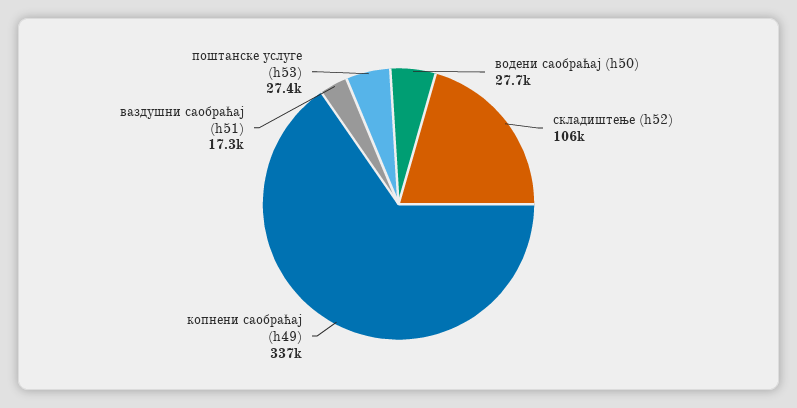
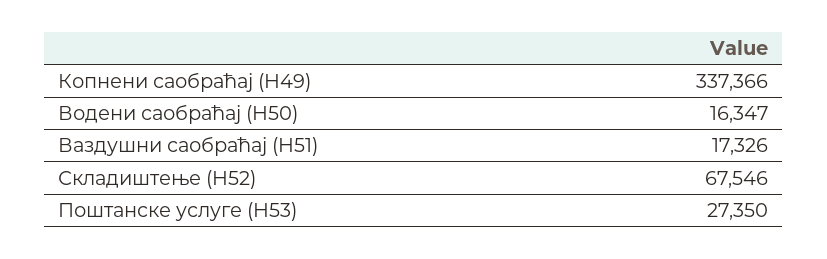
водени саобраћај (h50): 27700 -> 16347
складиштење (h52): 106000 -> 67546

